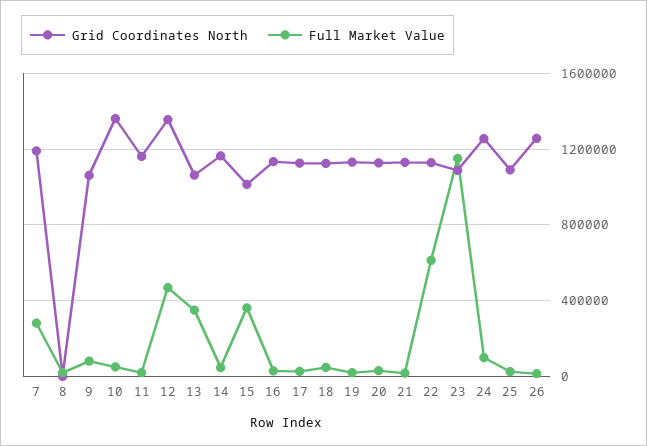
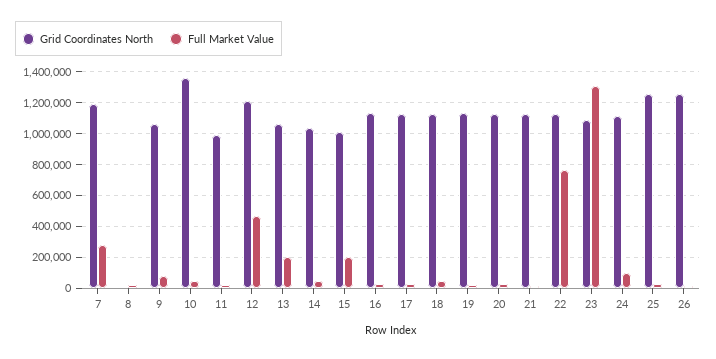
Grid Coordinates North, 11: 1150000 -> 1000000
Grid Coordinates North, 12: 1350000 -> 1200000
Full Market Value, 13: 350000 -> 200000
Grid Coordinates North, 14: 1150000 -> 1050000
Full Market Value, 15: 350000 -> 200000
Full Market Value, 22: 600000 -> 750000
Full Market Value, 23: 1150000 -> 1300000
Grid Coordinates North, 24: 1250000 -> 1100000
Grid Coordinates North, 25: 1100000 -> 1250000

